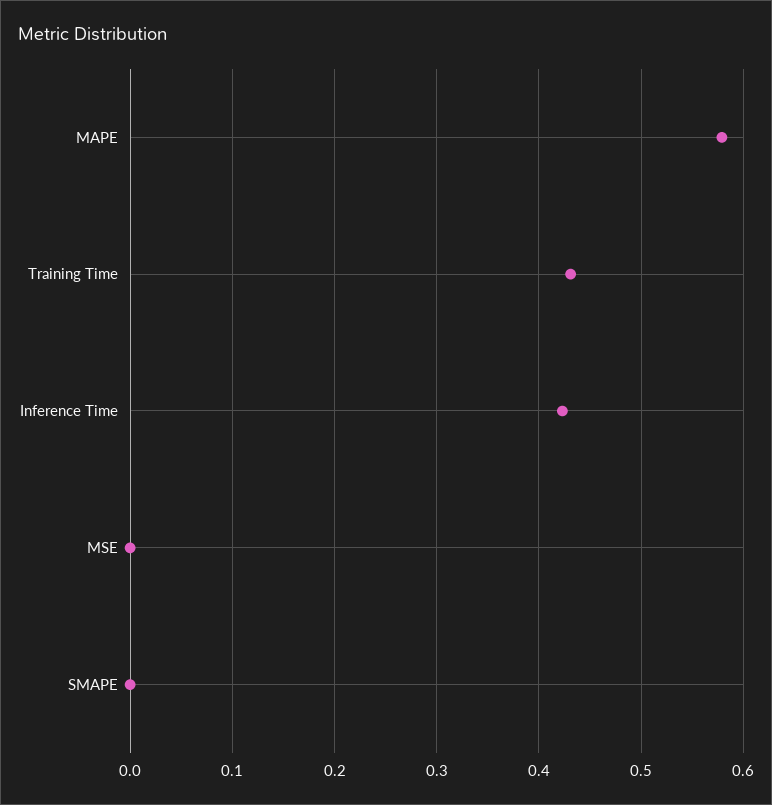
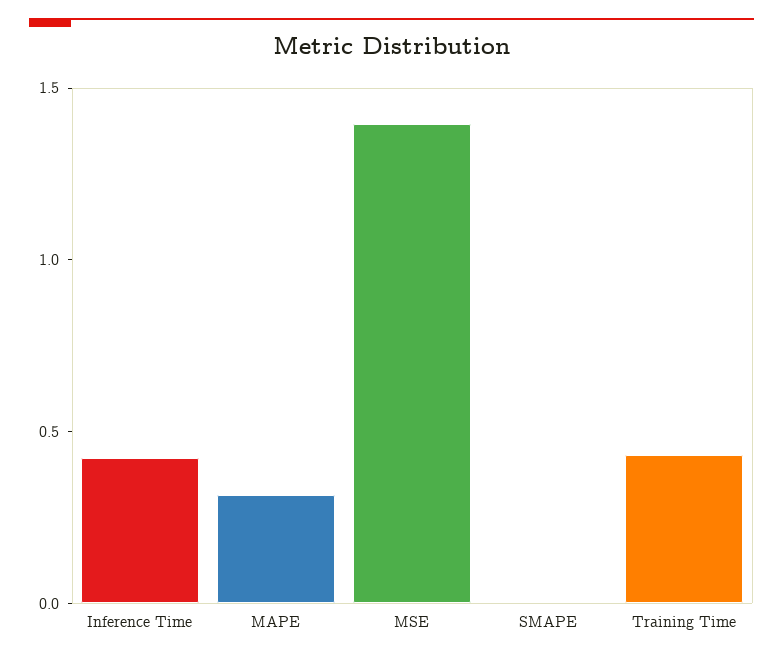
MAPE: 0.58 -> 0.3
MSE: 0 -> 1.4

